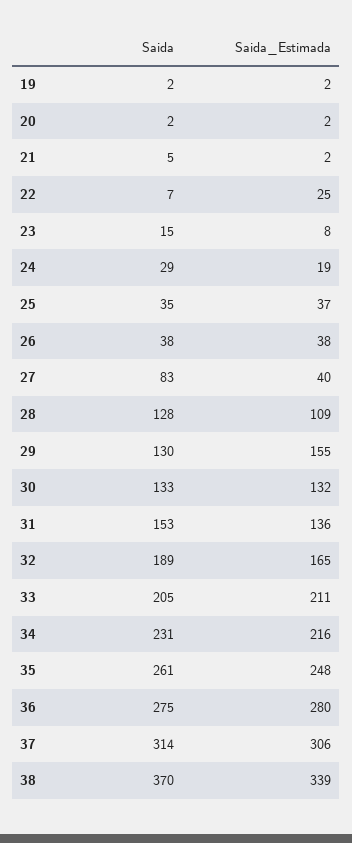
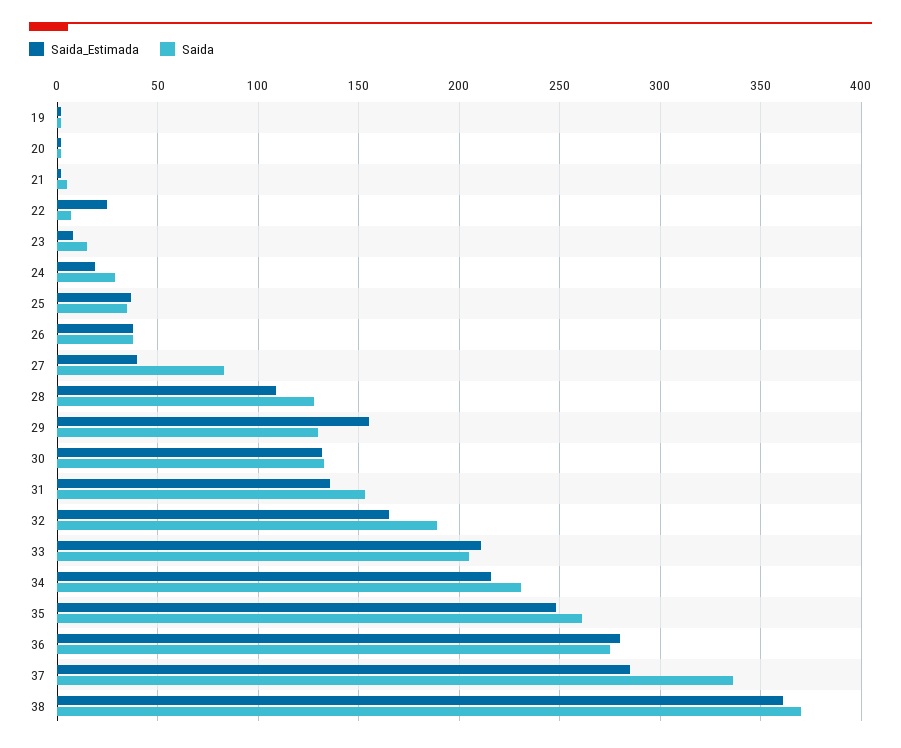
Saida, 37: 314 -> 335
Saida_Estimada, 37: 306 -> 285
Saida_Estimada, 38: 339 -> 360

